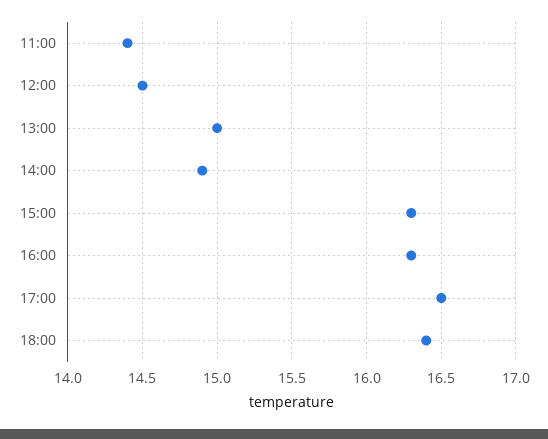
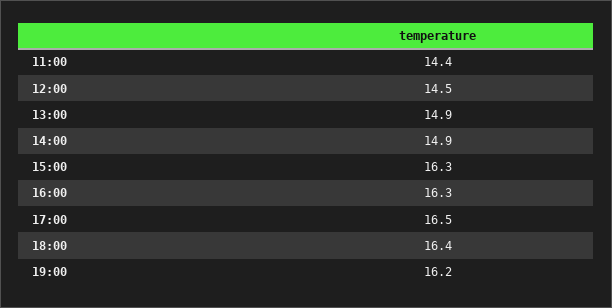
13:00: 15 -> 14.9
19:00: none -> 16.2

